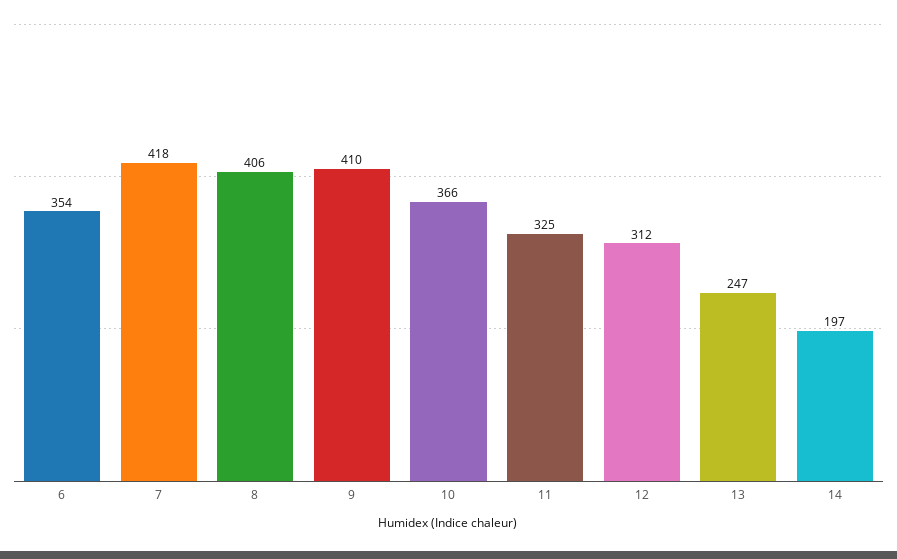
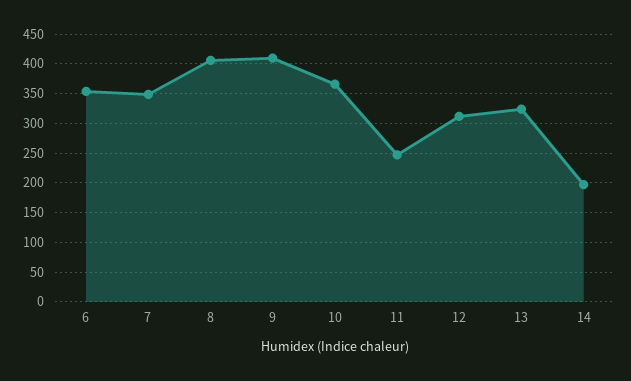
7: 418 -> 350
11: 325 -> 250
13: 247 -> 325

